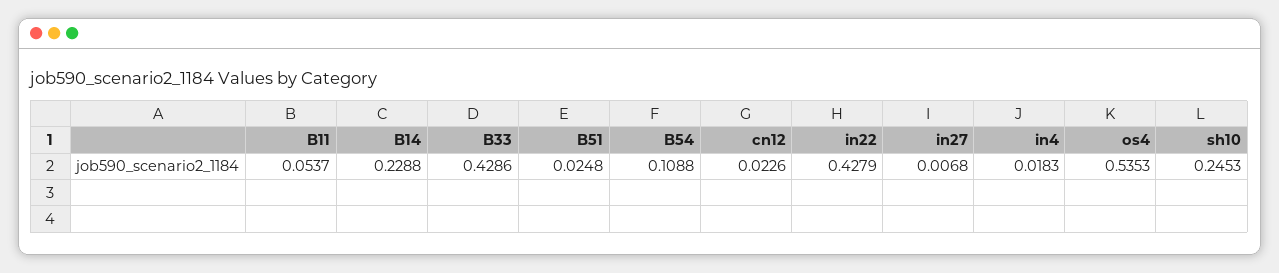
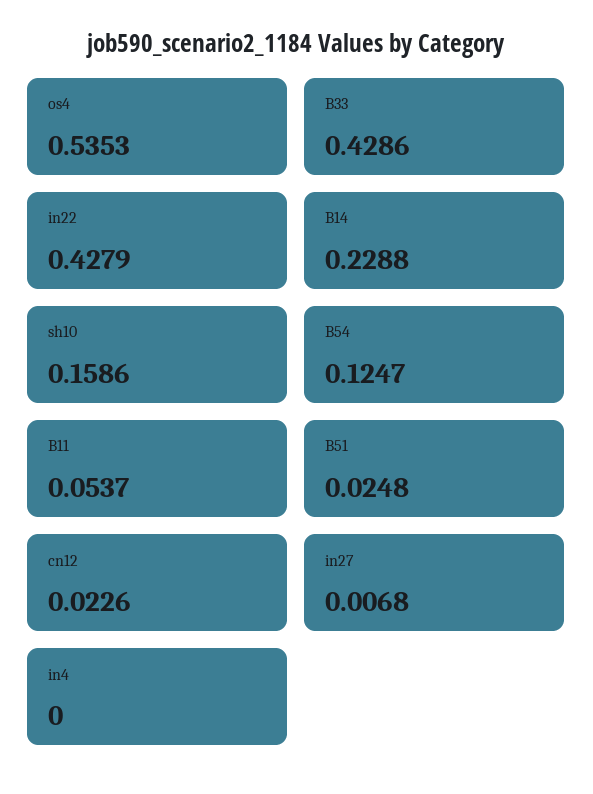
B54: 0.1088 -> 0.1247
in4: 0.0183 -> 0
sh10: 0.2453 -> 0.1586

